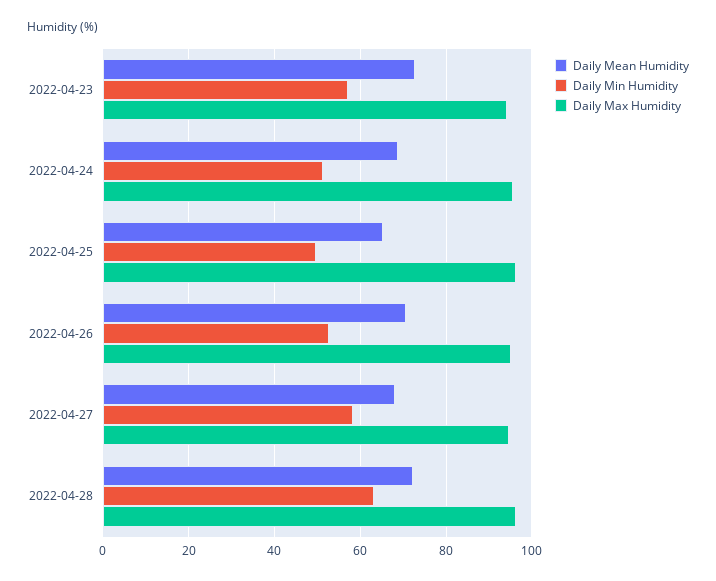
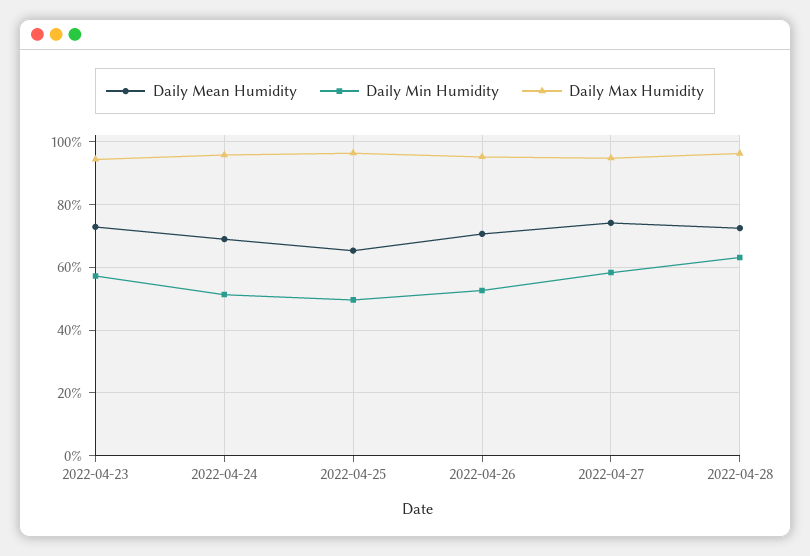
Daily Mean Humidity, 2022-04-27: 68 -> 74

